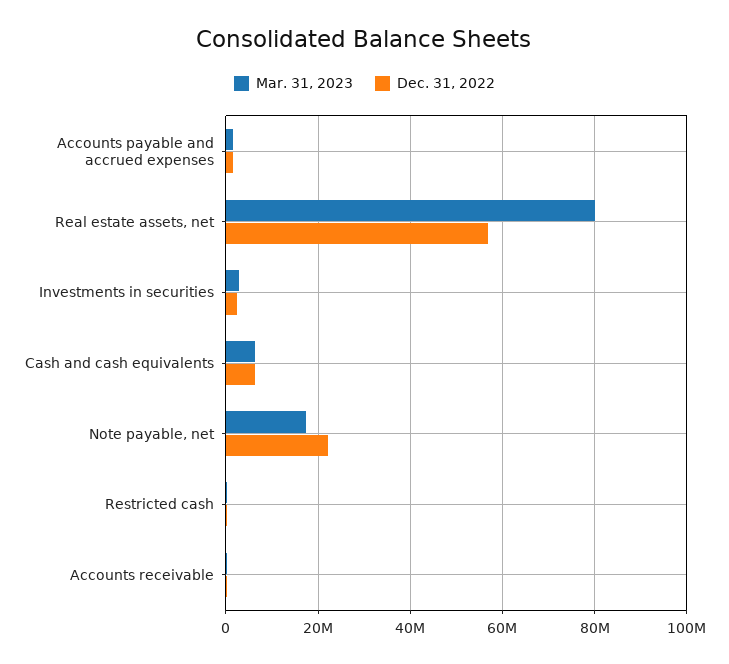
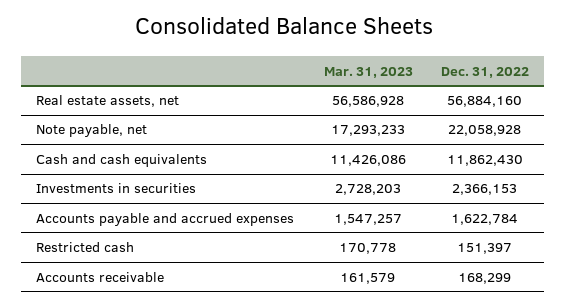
Mar. 31, 2023, Real estate assets, net: 80000000 -> 56586928
Mar. 31, 2023, Cash and cash equivalents: 6000000 -> 11426086
Dec. 31, 2022, Cash and cash equivalents: 6000000 -> 11862430

